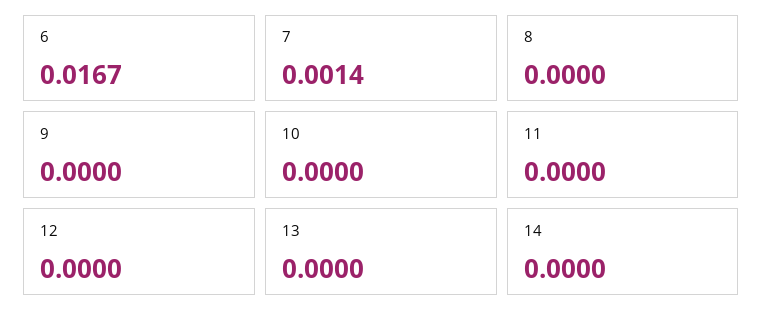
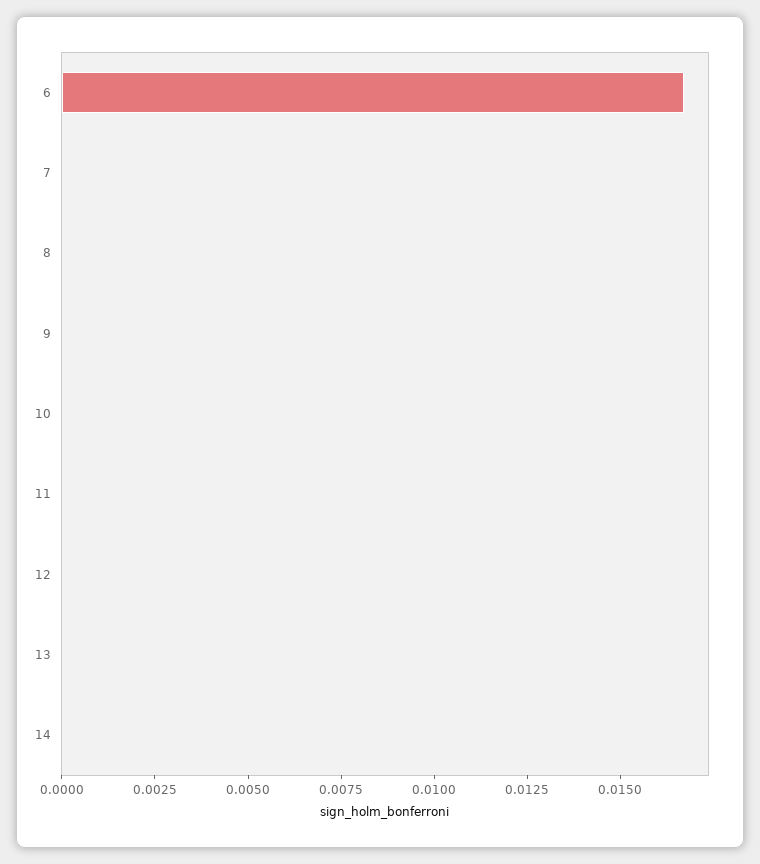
7: 0.0014 -> 0

